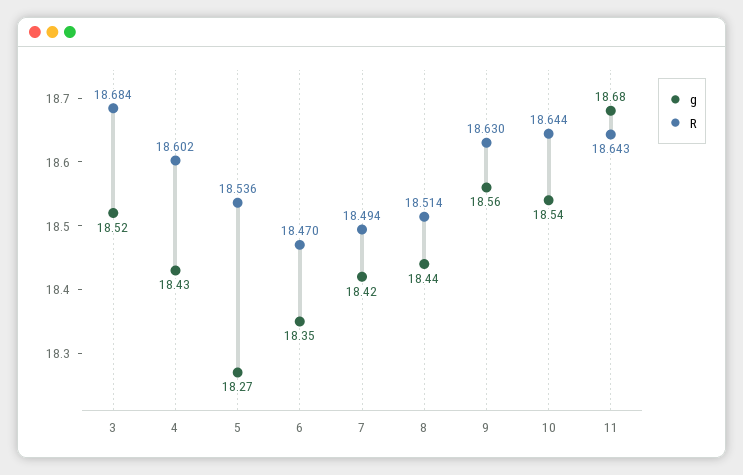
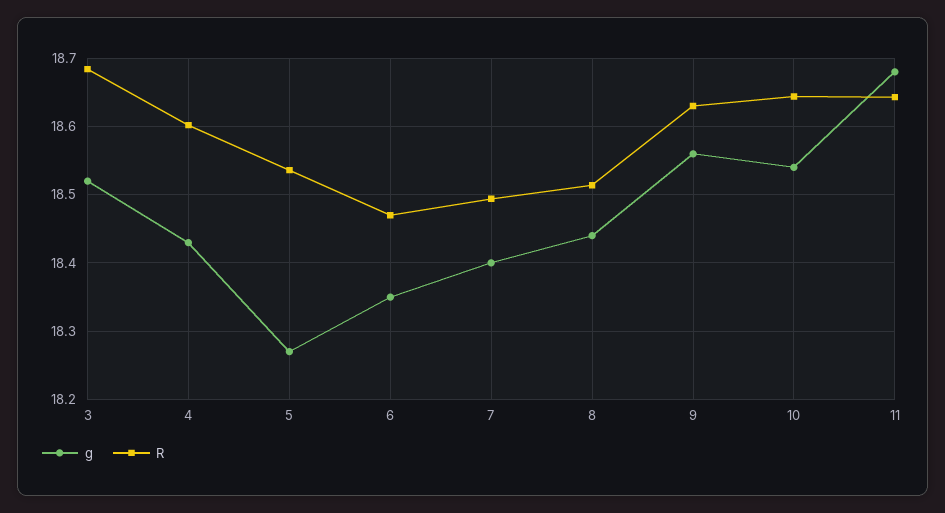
g, 7: 18.42 -> 18.4

